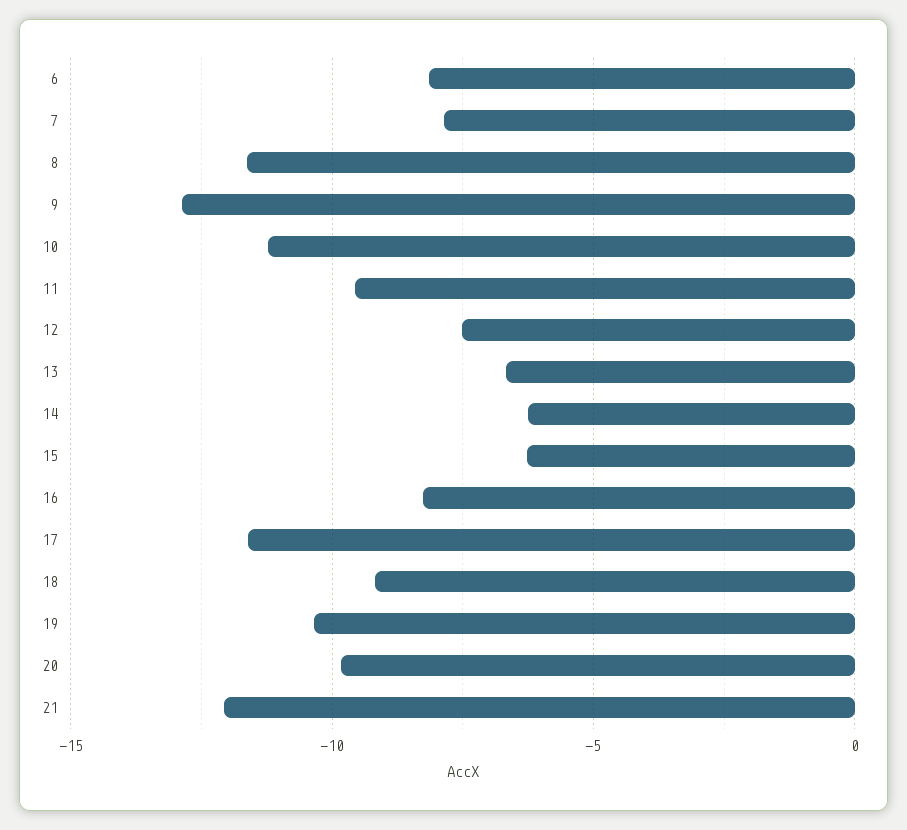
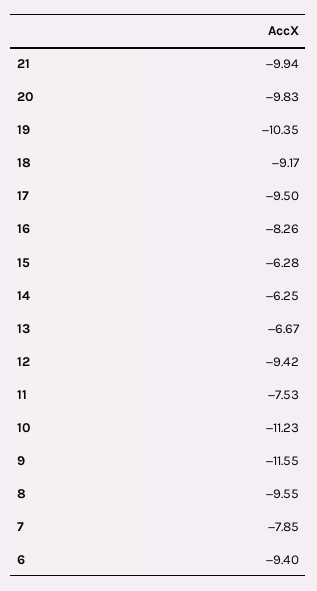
6: -8 -> -9.4
8: -11.5 -> -9.55
9: -13 -> -11.55
11: -9.5 -> -7.53
12: -7.5 -> -9.42
17: -11.5 -> -9.5
21: -12 -> -9.94

